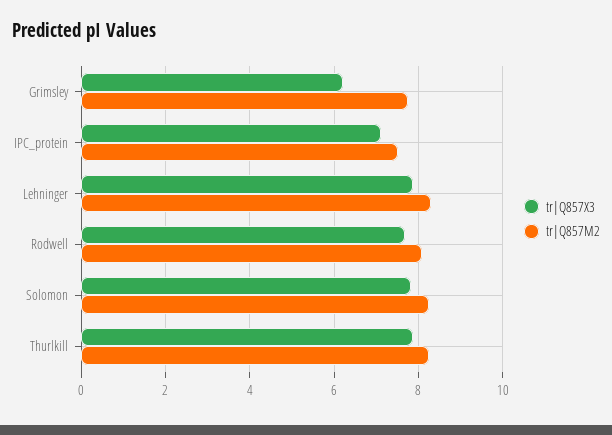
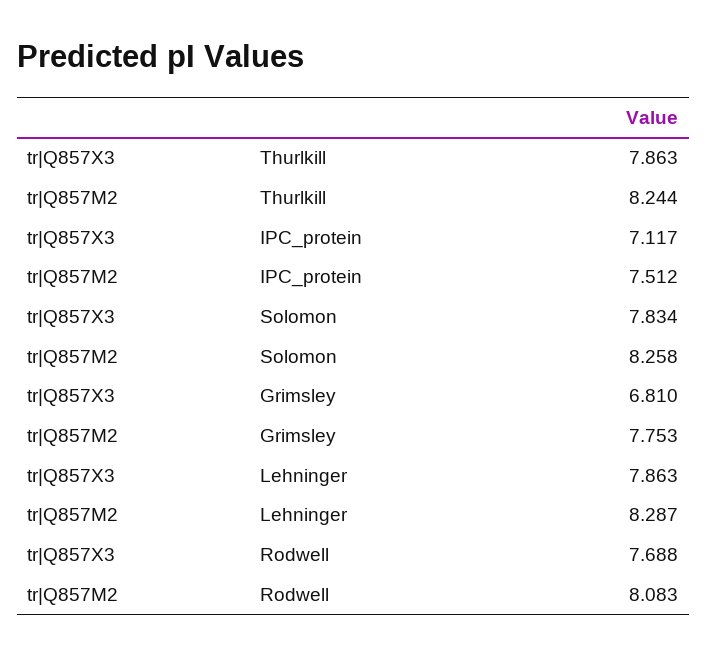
tr|Q857X3, Grimsley: 6.2 -> 6.81

